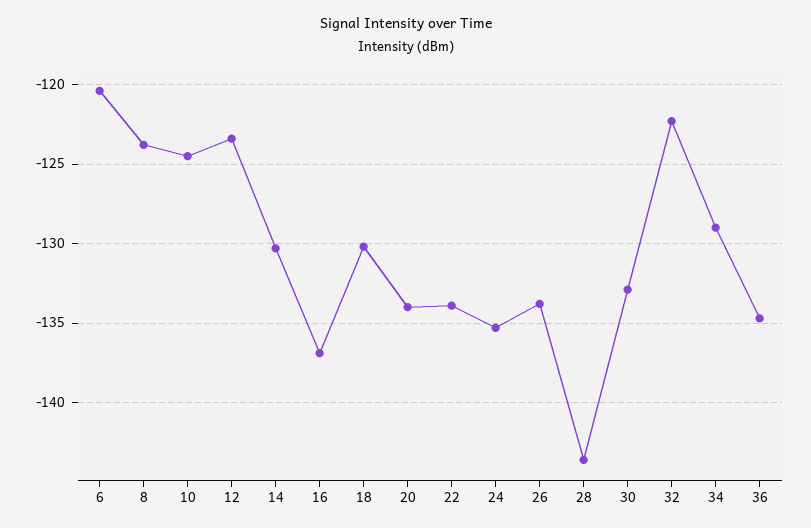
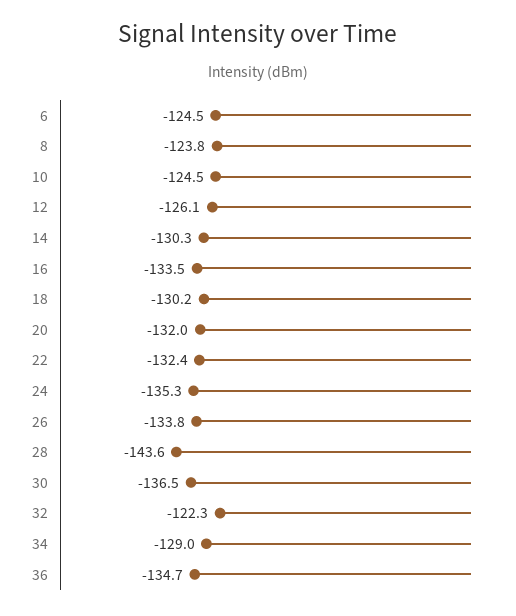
6: -120.5 -> -124.5
12: -123.5 -> -126.1
16: -137 -> -133.5
20: -134 -> -132
22: -134 -> -132.4
30: -133 -> -136.5

